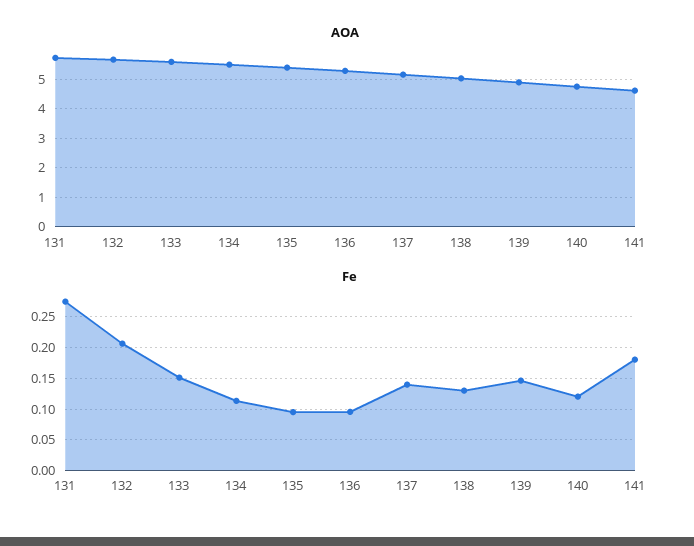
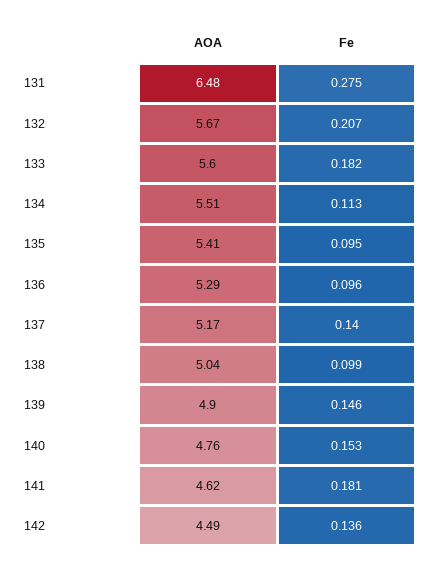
AOA, 131: 5.75 -> 6.48
Fe, 133: 0.15 -> 0.182
Fe, 138: 0.13 -> 0.099
Fe, 140: 0.12 -> 0.153
AOA, 142: none -> 4.49
Fe, 142: none -> 0.136

